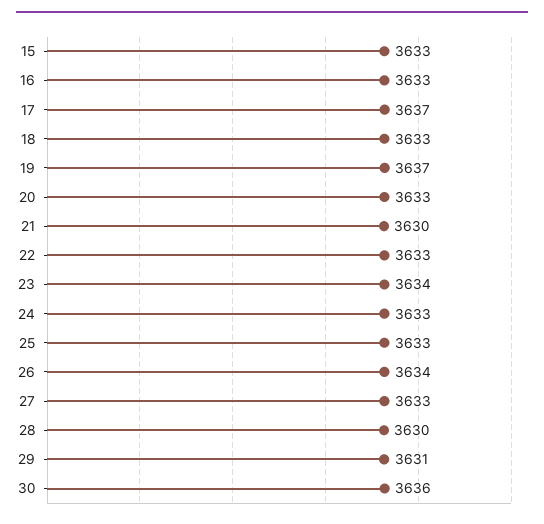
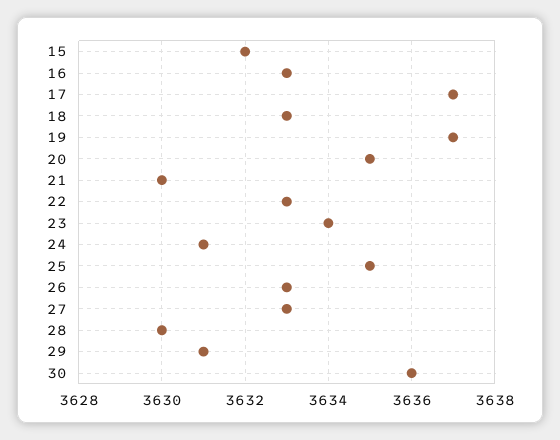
15: 3633 -> 3632
20: 3633 -> 3635
24: 3633 -> 3631
25: 3633 -> 3635
26: 3634 -> 3633

